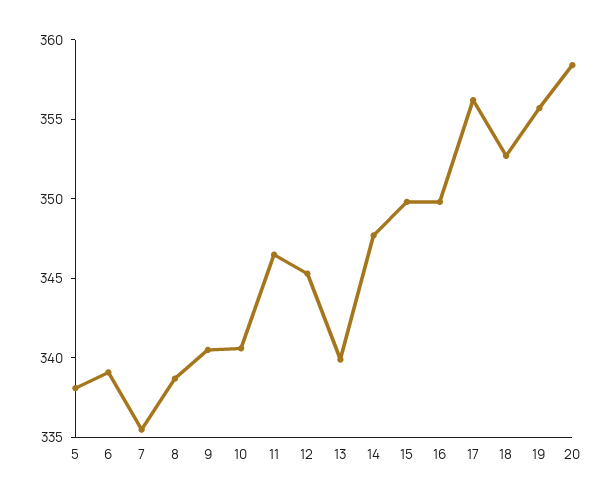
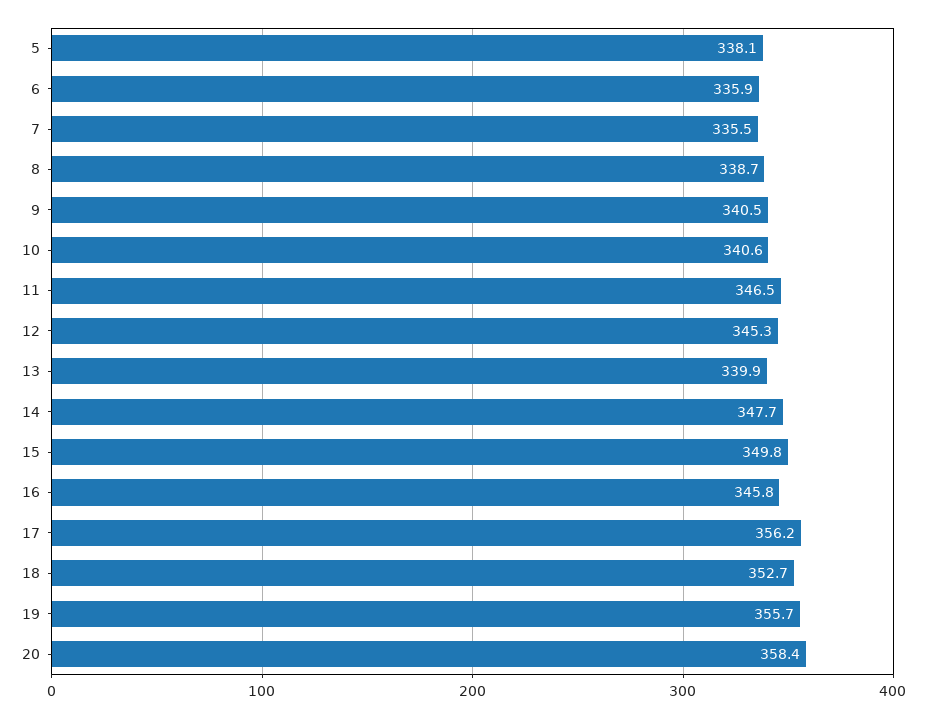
6: 339 -> 335.9
16: 350 -> 345.8

